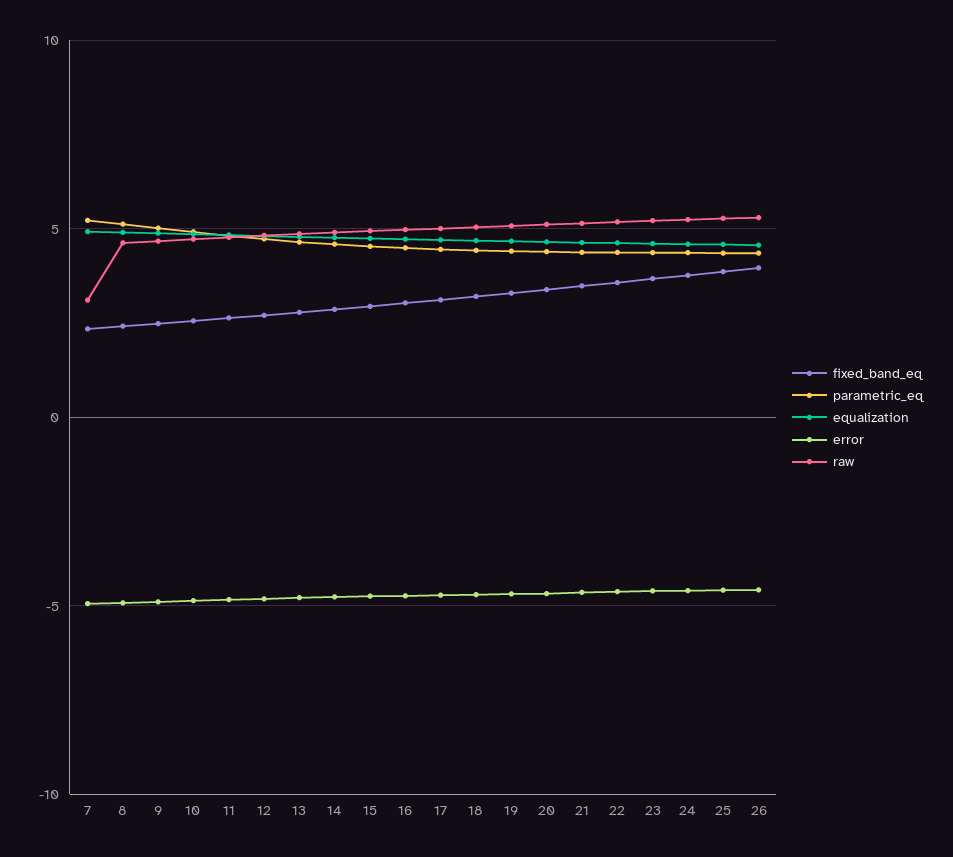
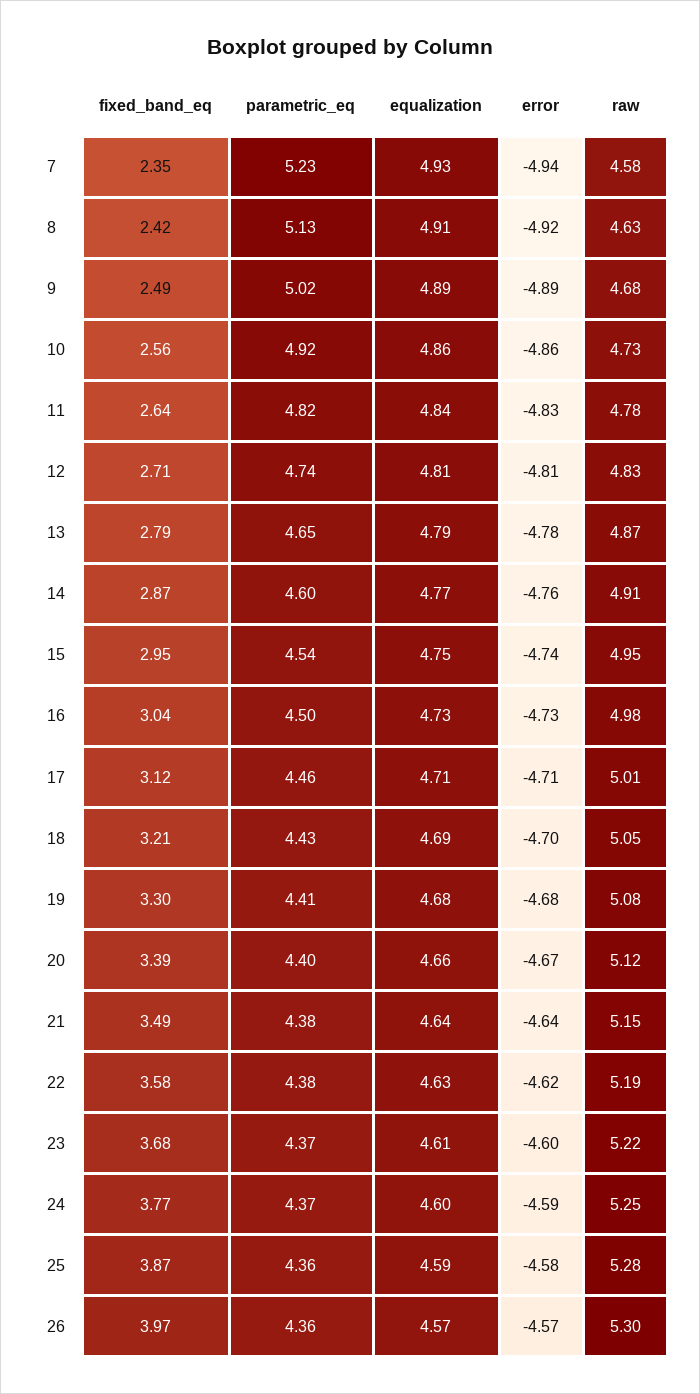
raw, 7: 3 -> 4.58

